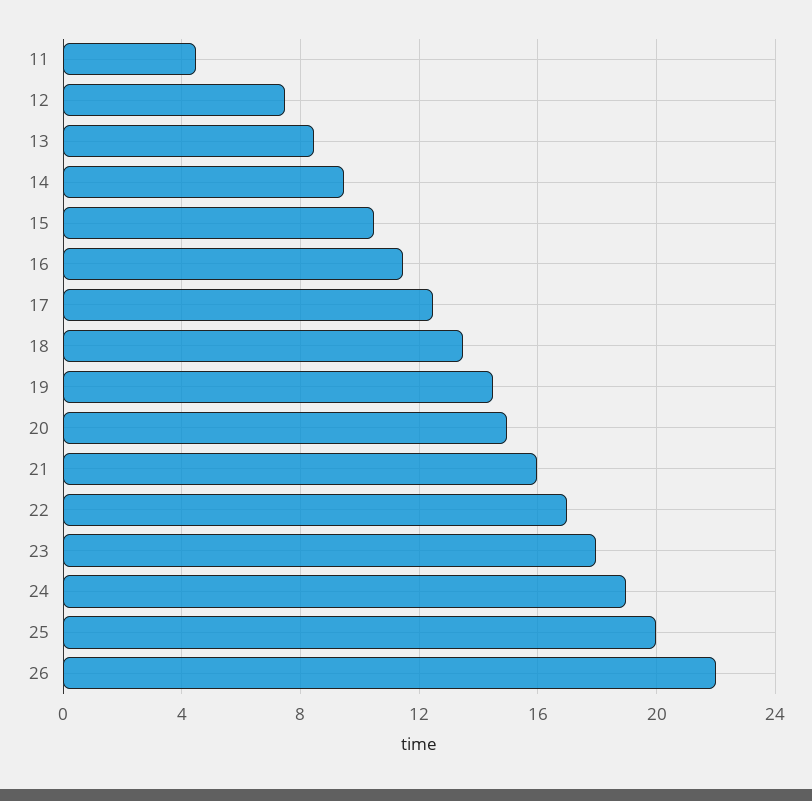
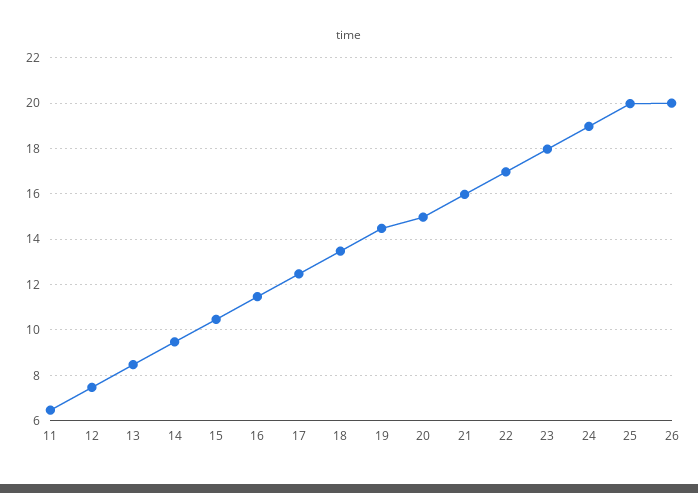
11: 4.5 -> 6.5
26: 22 -> 20

